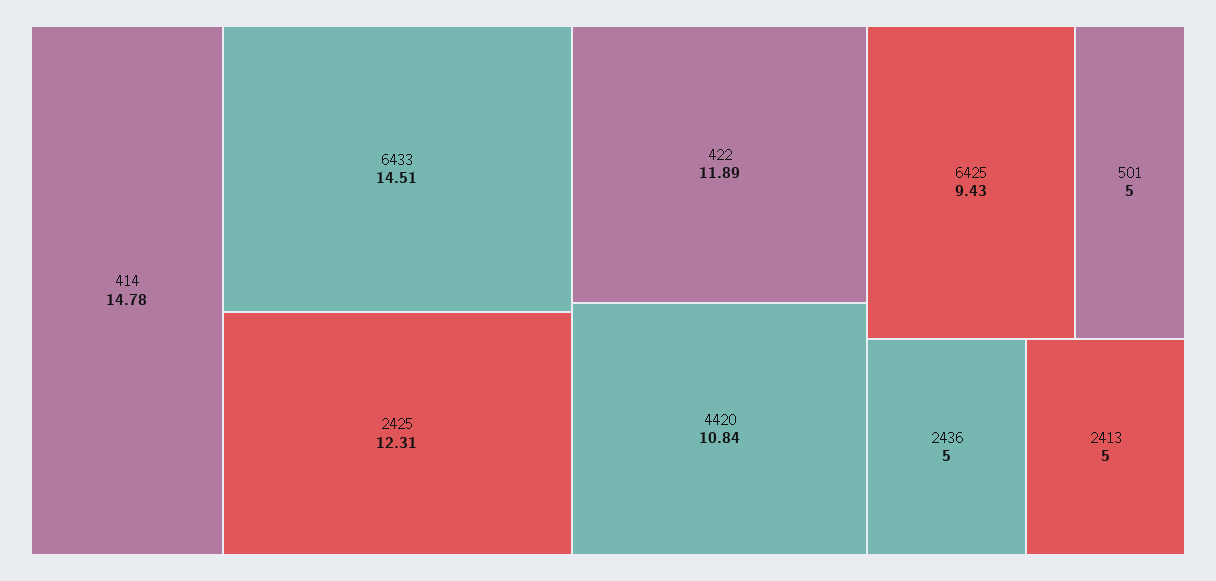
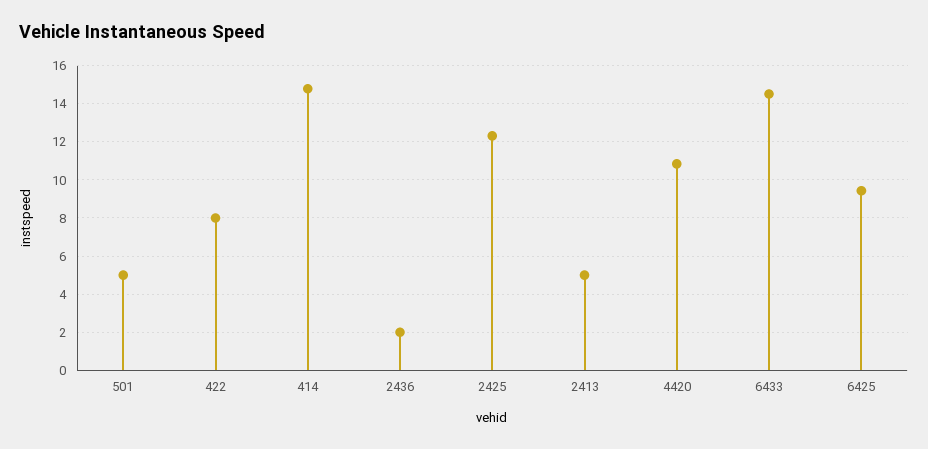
422: 11.89 -> 8
2436: 5 -> 2

